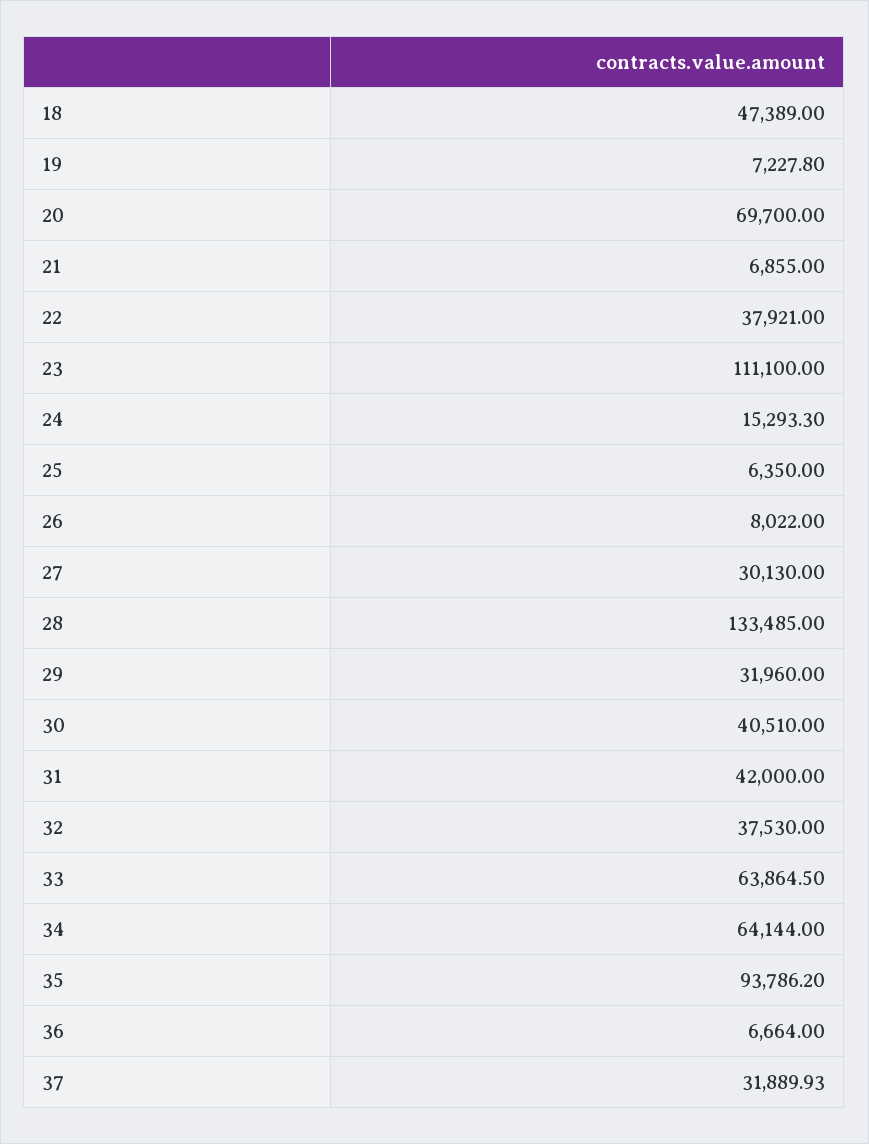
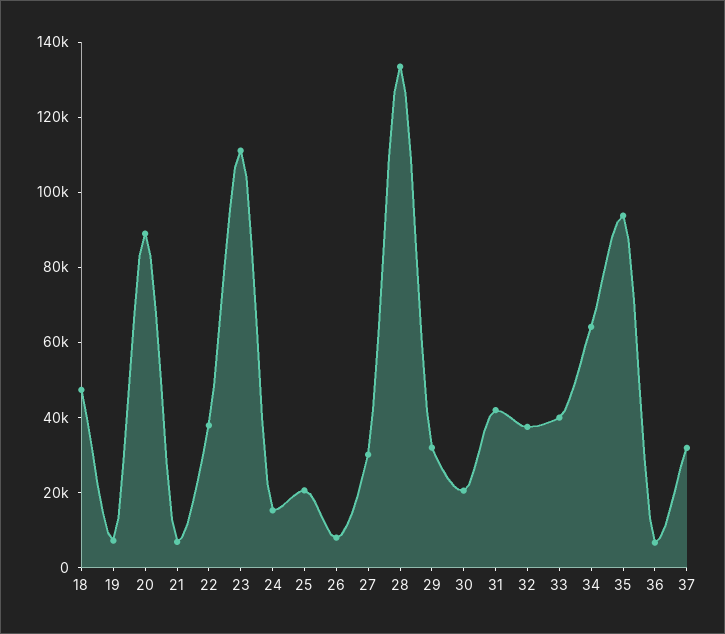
20: 69700 -> 90000
25: 6350 -> 20000
30: 40510 -> 20000
33: 63864.5 -> 40000

